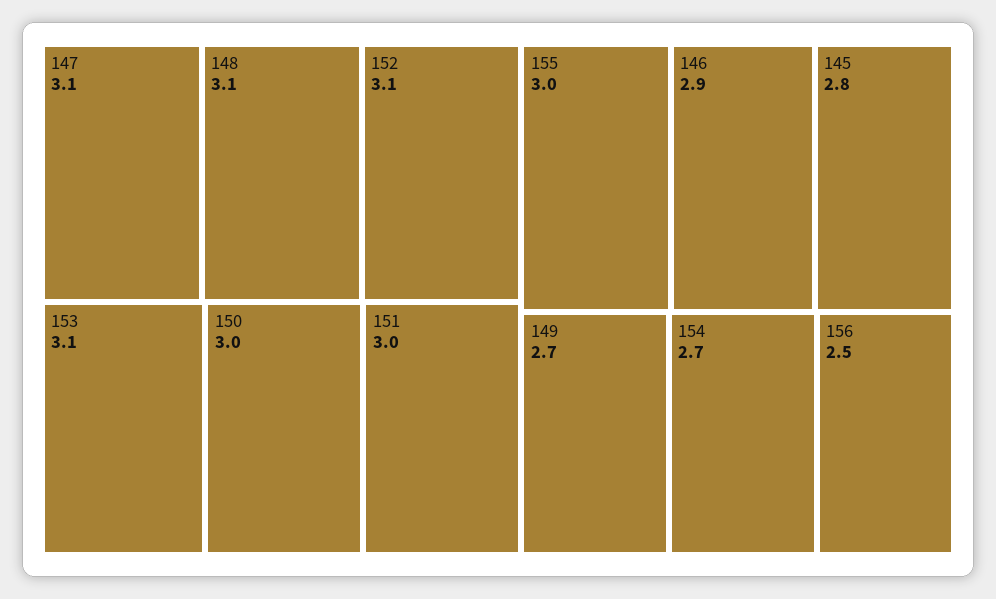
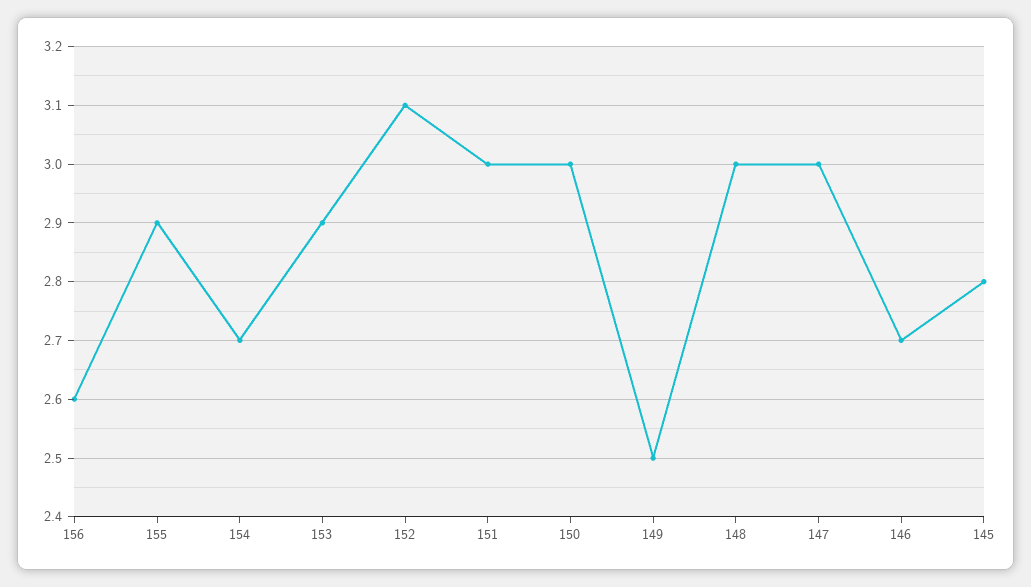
147: 3.1 -> 3
148: 3.1 -> 3
153: 3.1 -> 2.9
155: 3 -> 2.9
146: 2.9 -> 2.7
149: 2.7 -> 2.5
156: 2.5 -> 2.6

